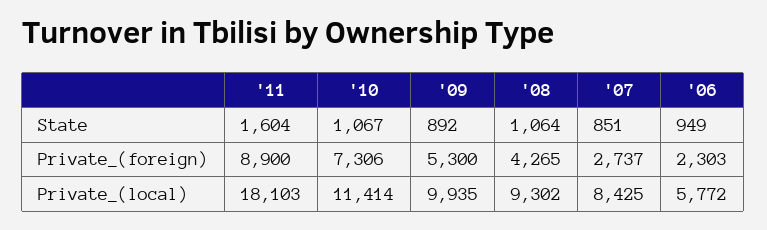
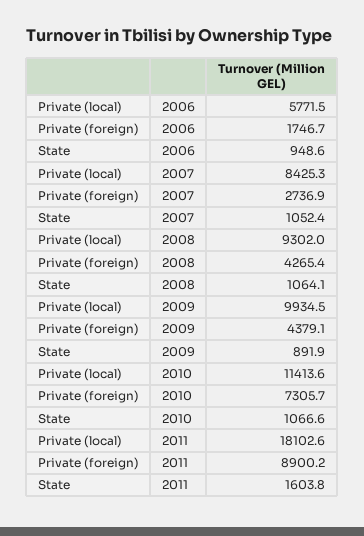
'07, State: 851 -> 1052.4
'09, Private_(foreign): 5300 -> 4379.1
'06, Private_(foreign): 2303 -> 1746.7

